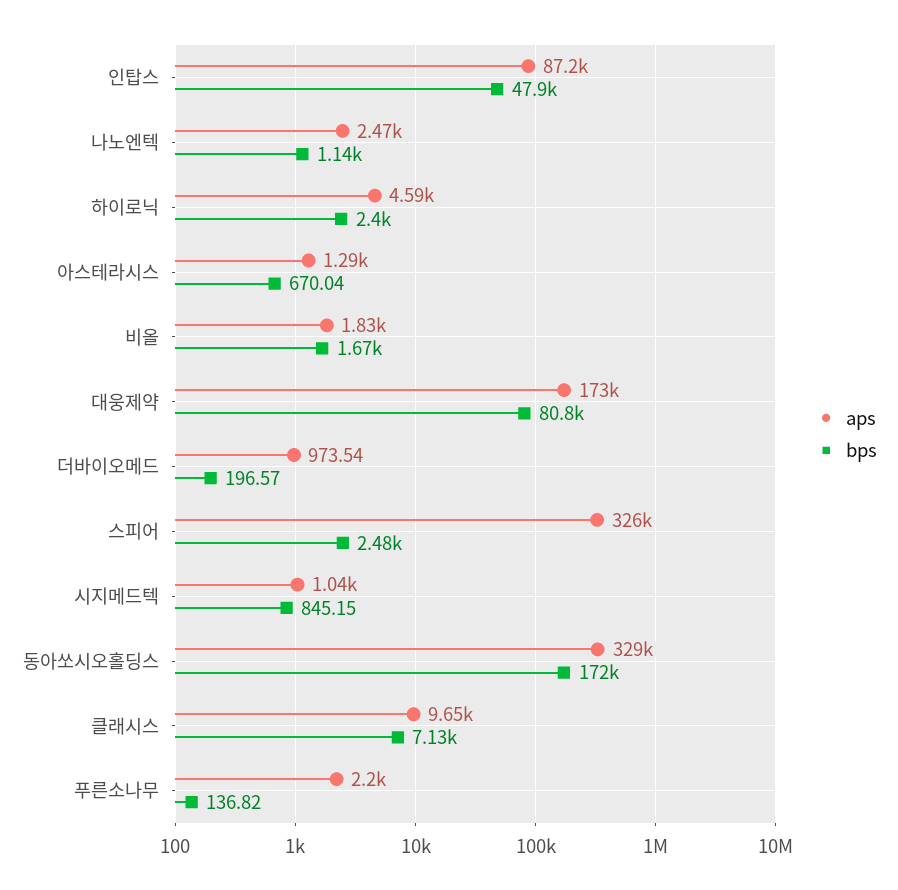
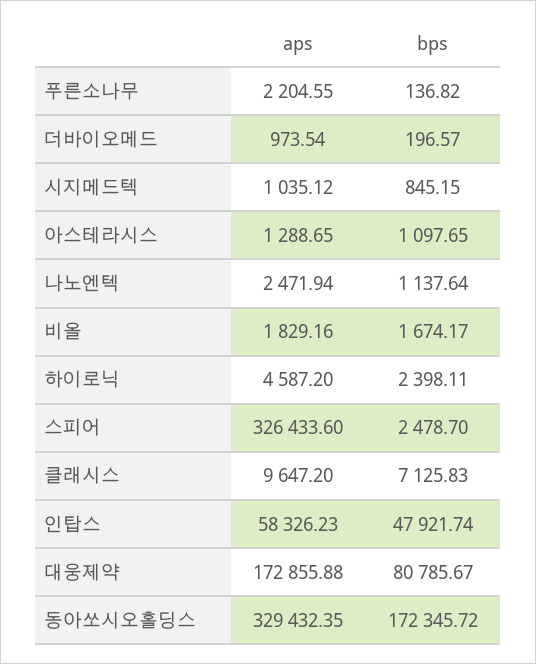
aps, 인탑스: 87200 -> 58326.23
bps, 아스테라시스: 670.04 -> 1097.65

